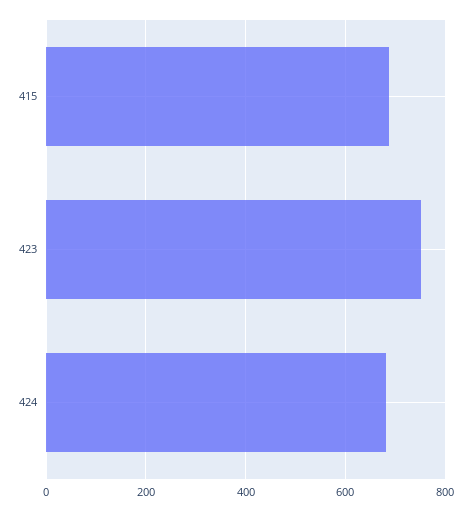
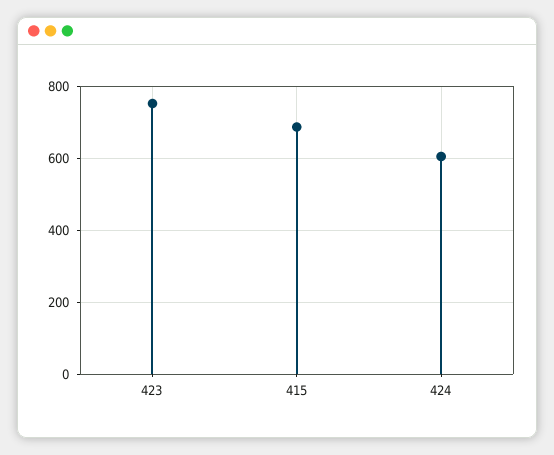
424: 680 -> 600

